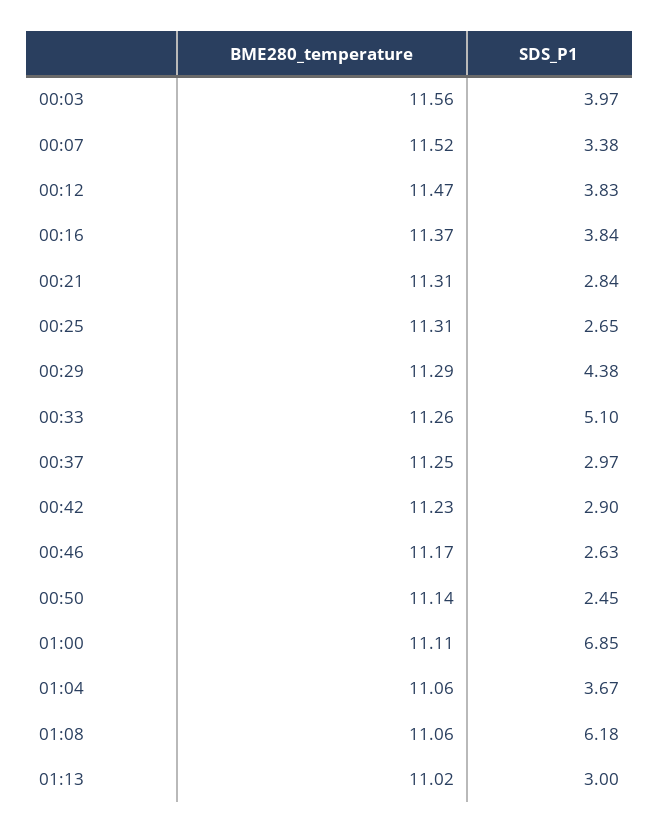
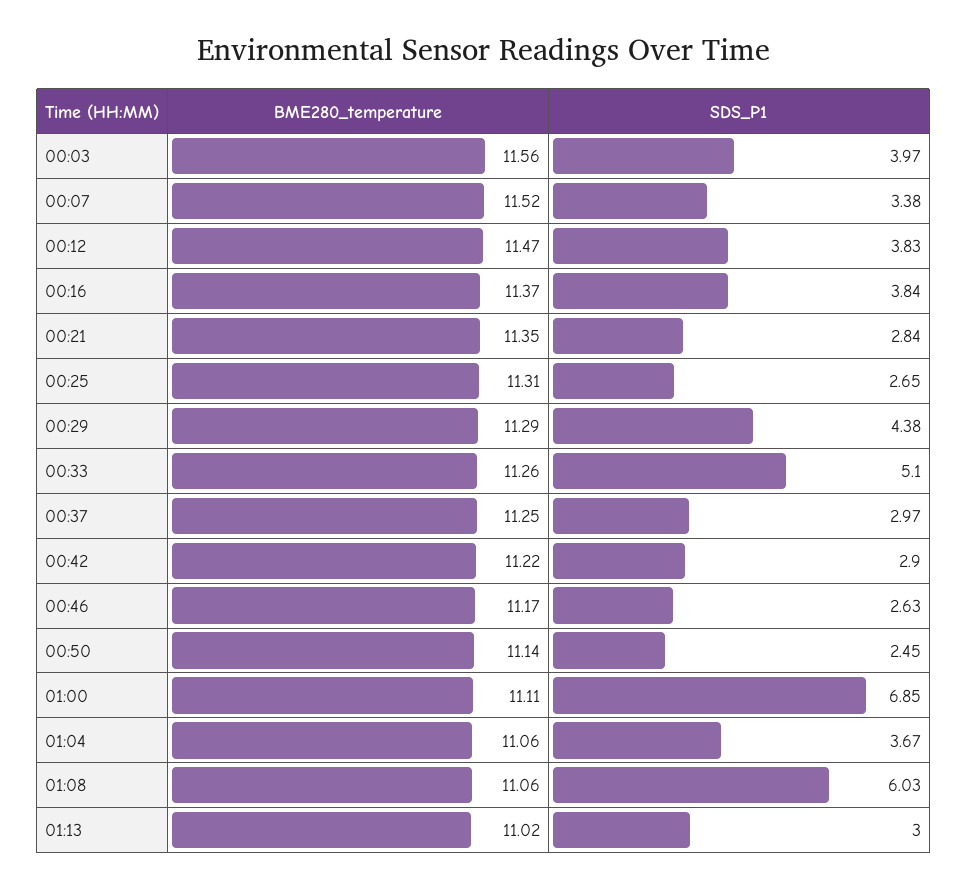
BME280_temperature, 00:21: 11.31 -> 11.35
BME280_temperature, 00:42: 11.23 -> 11.22
SDS_P1, 01:08: 6.18 -> 6.03

